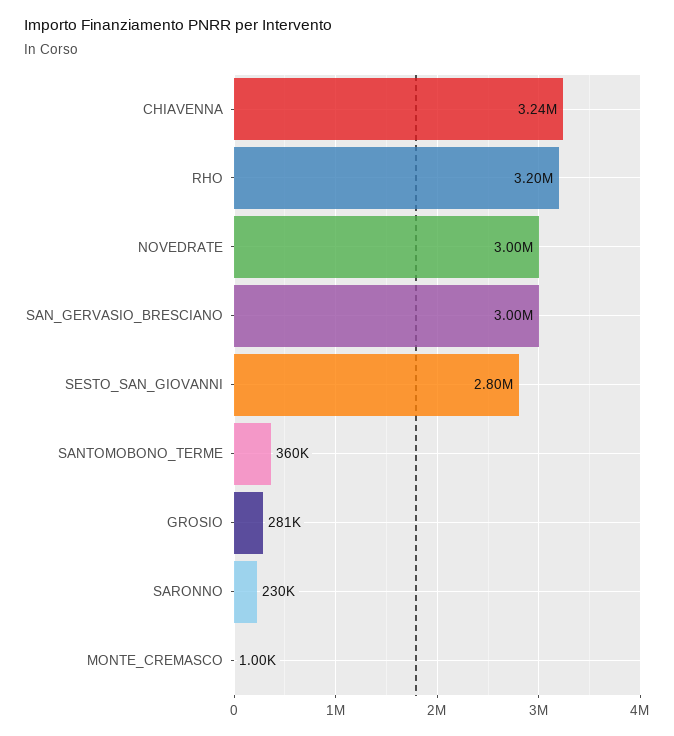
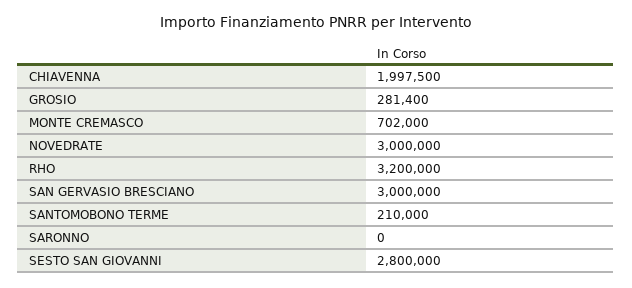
CHIAVENNA: 3240000 -> 1997500
SANTOMOBONO_TERME: 360000 -> 210000
SARONNO: 230000 -> 0
MONTE_CREMASCO: 1000 -> 702000

